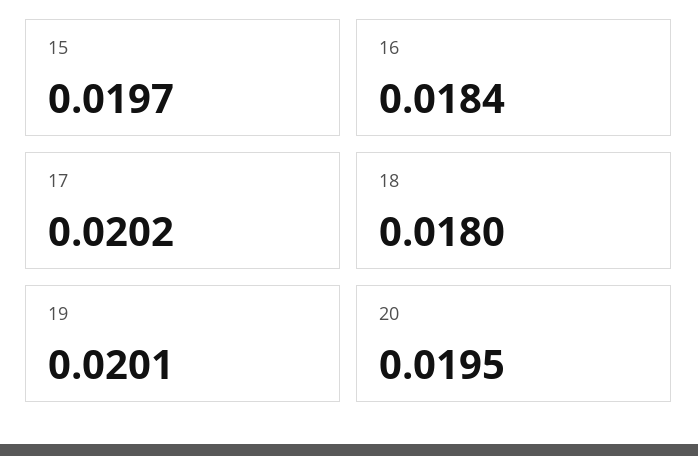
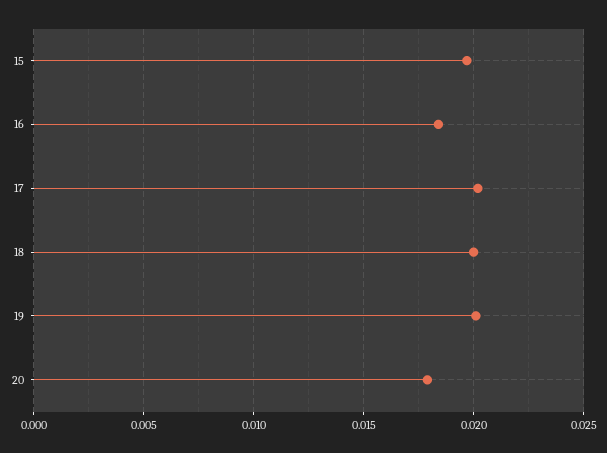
18: 0.018 -> 0.02
20: 0.0195 -> 0.018

